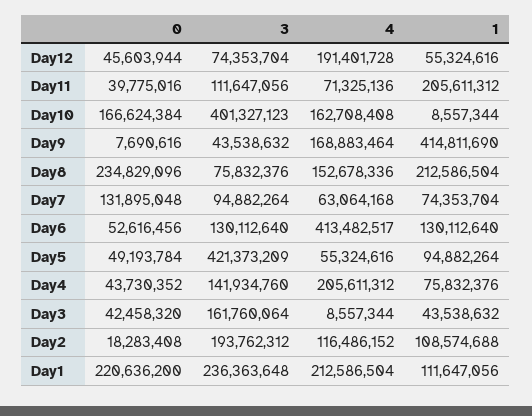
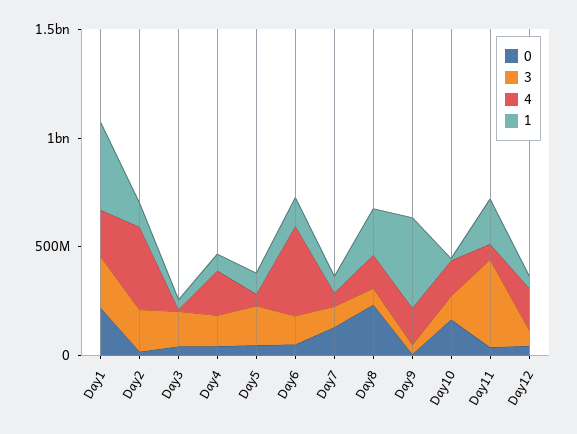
3, Day11: 111647056 -> 400000000
3, Day10: 401327123 -> 100000000
3, Day5: 421373209 -> 200000000
4, Day2: 116486152 -> 400000000
1, Day1: 111647056 -> 400000000

